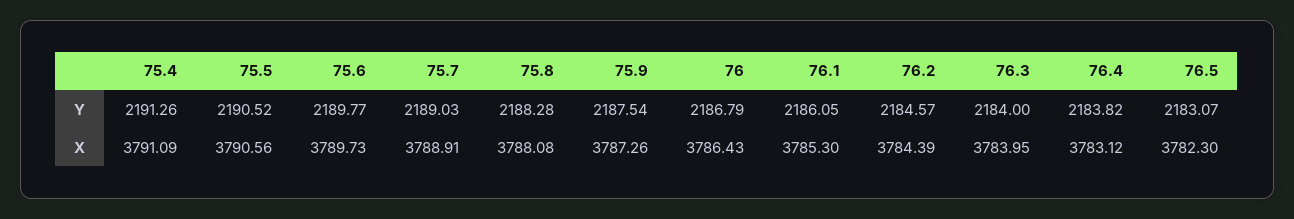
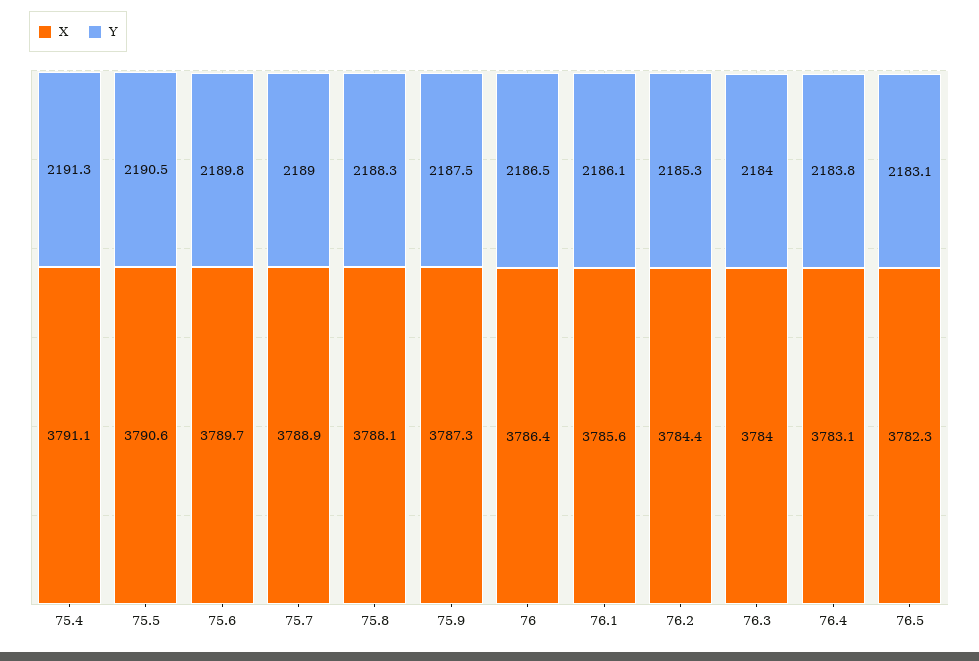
Y, 76: 2186.79 -> 2186.5
Y, 76.2: 2184.57 -> 2185.3
X, 76.1: 3785.3 -> 3785.6

